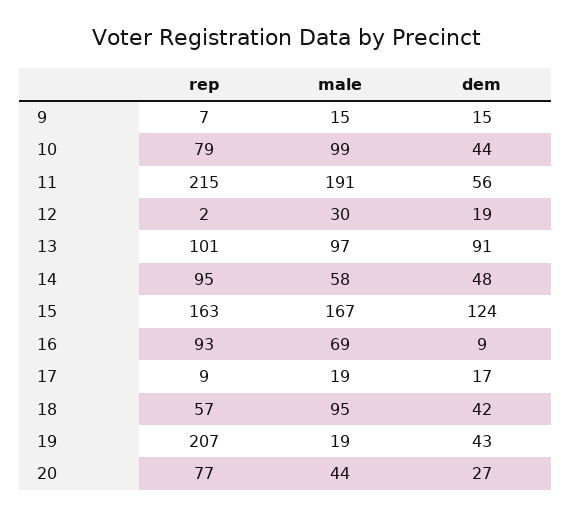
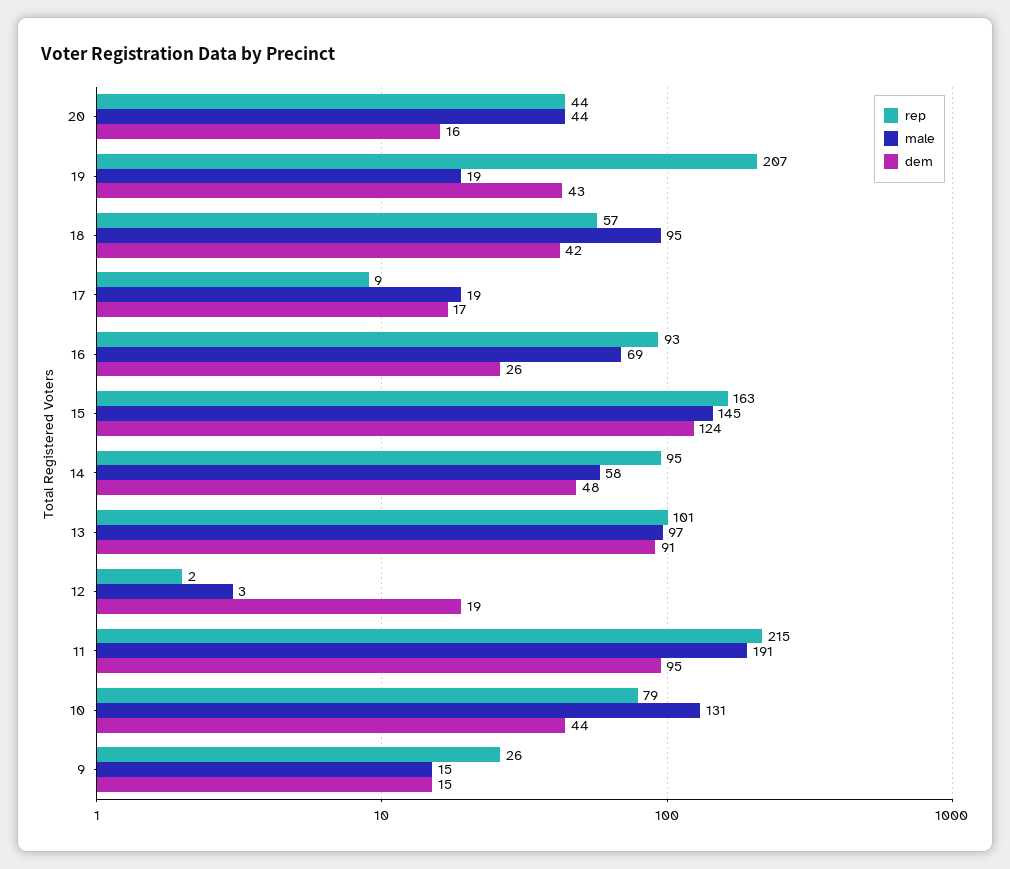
rep, 9: 7 -> 26
male, 10: 99 -> 131
dem, 11: 56 -> 95
male, 12: 30 -> 3
male, 15: 167 -> 145
dem, 16: 9 -> 26
rep, 20: 77 -> 44
dem, 20: 27 -> 16

